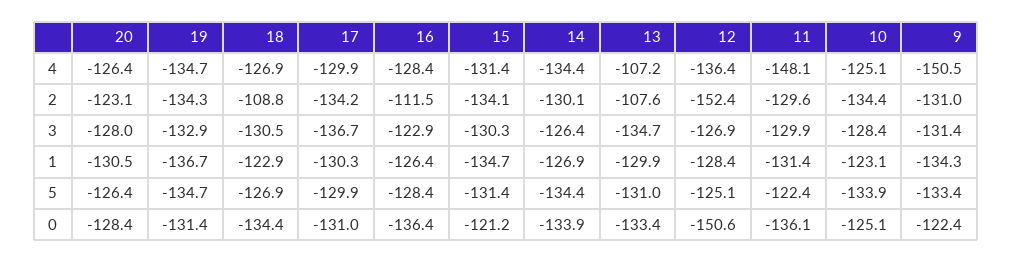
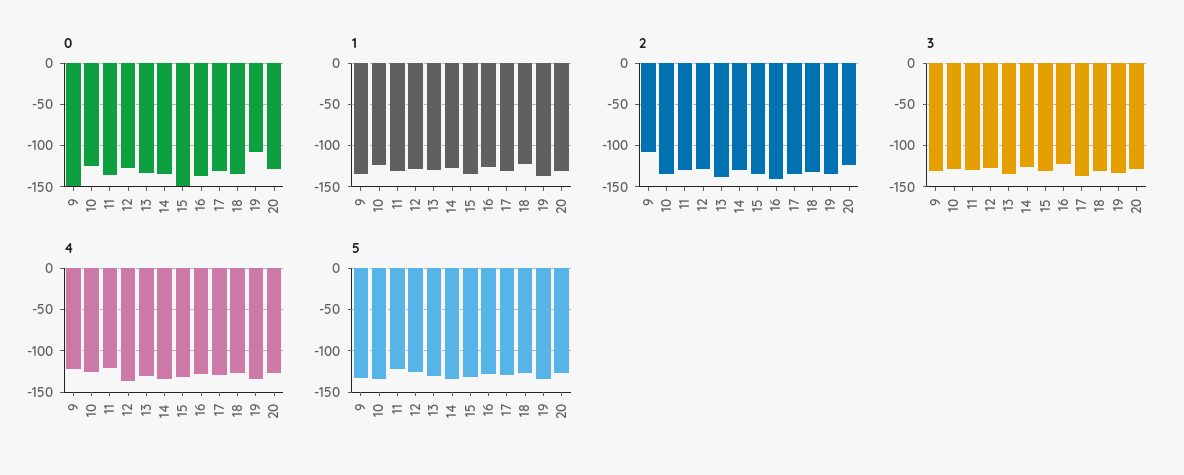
4, 13: -107.2 -> -130
4, 11: -148.1 -> -120
4, 9: -150.5 -> -120
2, 18: -108.8 -> -130
2, 16: -111.5 -> -140
2, 13: -107.6 -> -140
2, 12: -152.4 -> -130
2, 9: -131 -> -110
0, 19: -131.4 -> -110
0, 15: -121.2 -> -150
0, 12: -150.6 -> -130
0, 9: -122.4 -> -150

